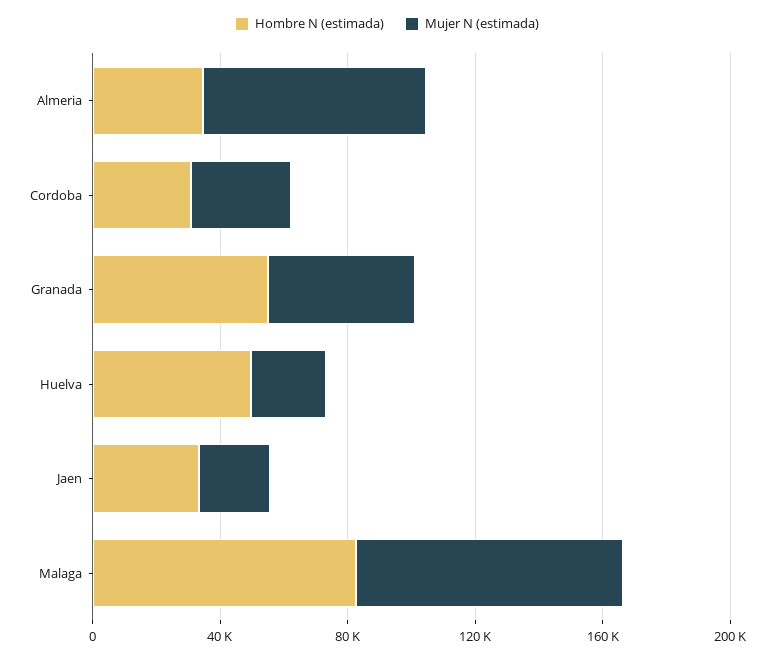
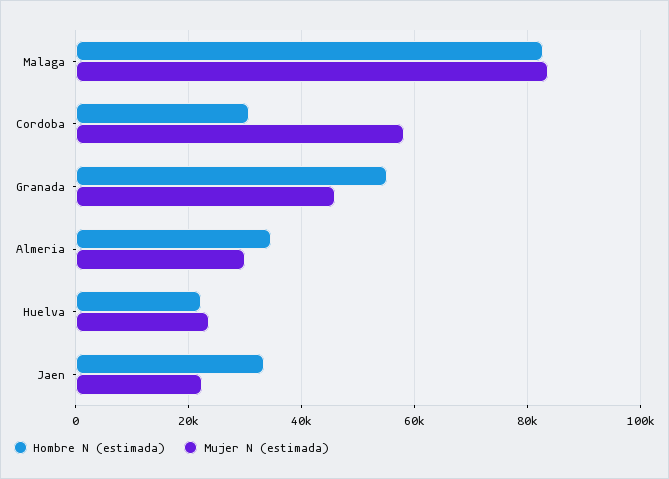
Mujer N (estimada), Almeria: 70000 -> 30000
Mujer N (estimada), Cordoba: 30000 -> 58000
Hombre N (estimada), Huelva: 50000 -> 22000

